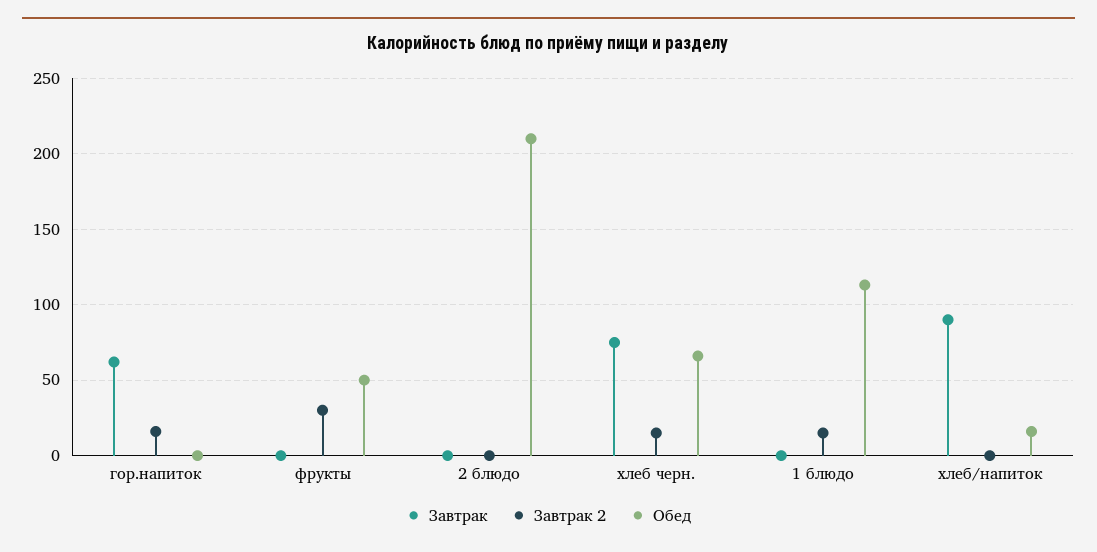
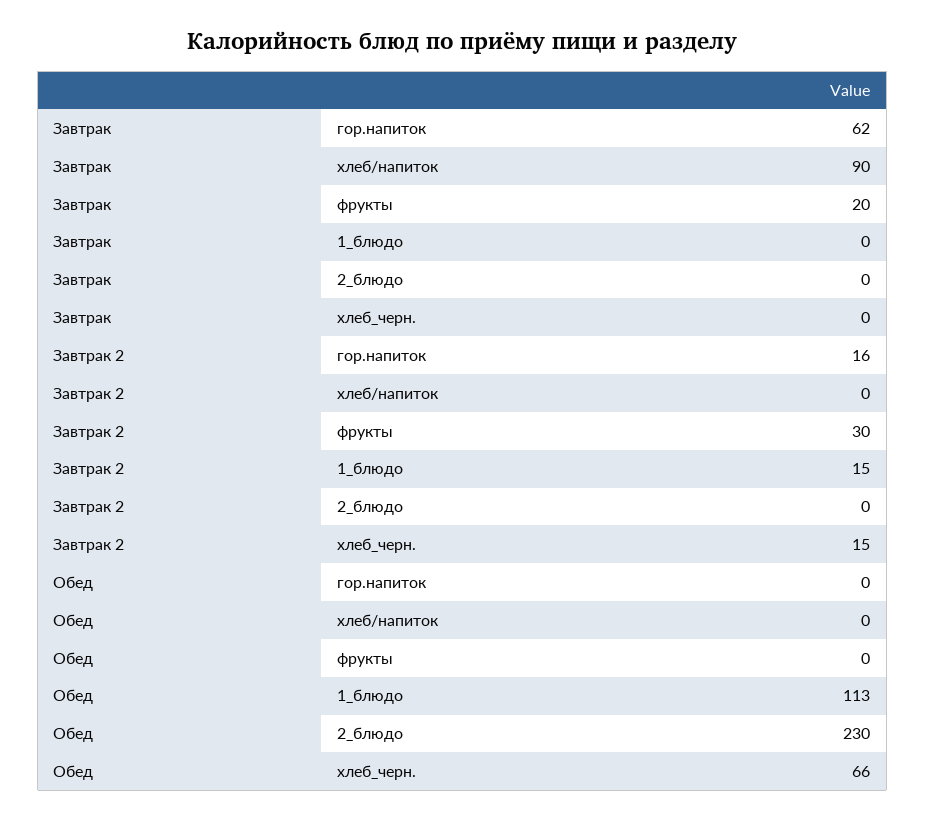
Завтрак, фрукты: 0 -> 20
Обед, фрукты: 50 -> 0
Обед, 2 блюдо: 210 -> 230
Завтрак, хлеб черн.: 75 -> 0
Обед, хлеб/напиток: 15 -> 0

